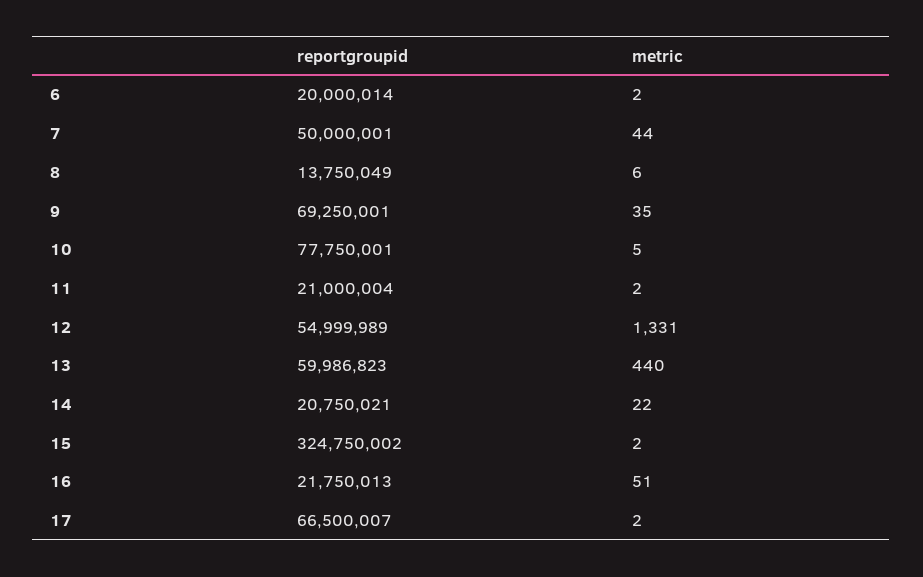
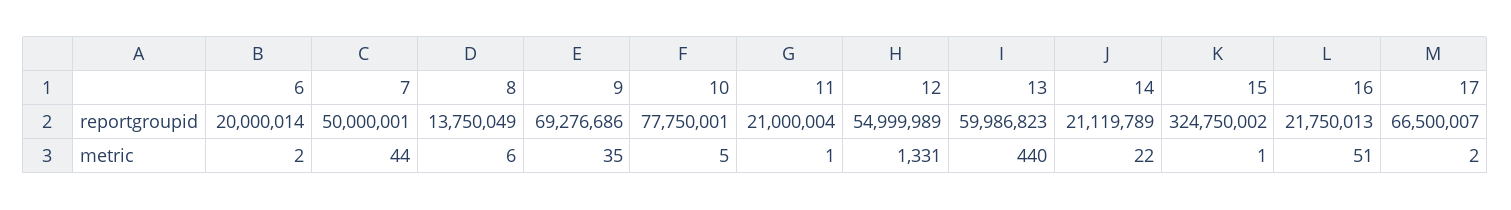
reportgroupid, 9: 69250001 -> 69276686
metric, 11: 2 -> 1
reportgroupid, 14: 20750021 -> 21119789
metric, 15: 2 -> 1

